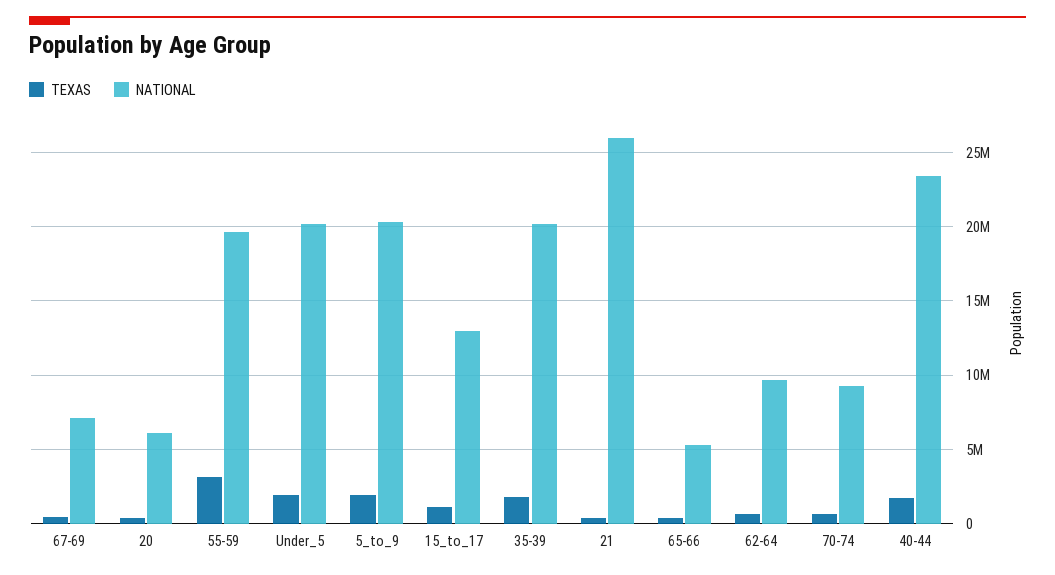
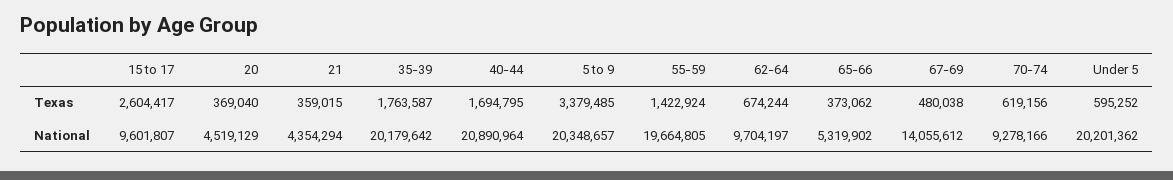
NATIONAL, 67-69: 7000000 -> 14055612
NATIONAL, 20: 6000000 -> 4519129
TEXAS, 55-59: 3000000 -> 1422924
TEXAS, Under_5: 2000000 -> 595252
TEXAS, 5_to_9: 2000000 -> 3379485
TEXAS, 15_to_17: 1000000 -> 2604417
NATIONAL, 15_to_17: 13000000 -> 9601807
NATIONAL, 21: 26000000 -> 4354294
NATIONAL, 40-44: 23500000 -> 20890964

